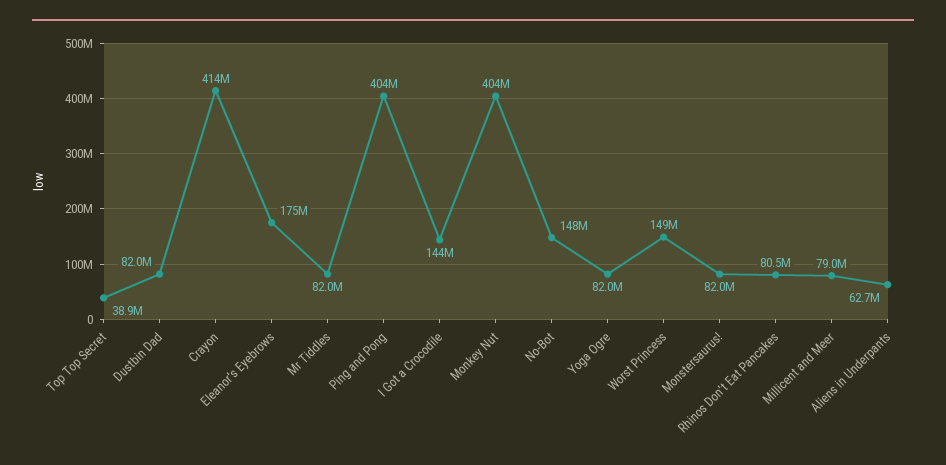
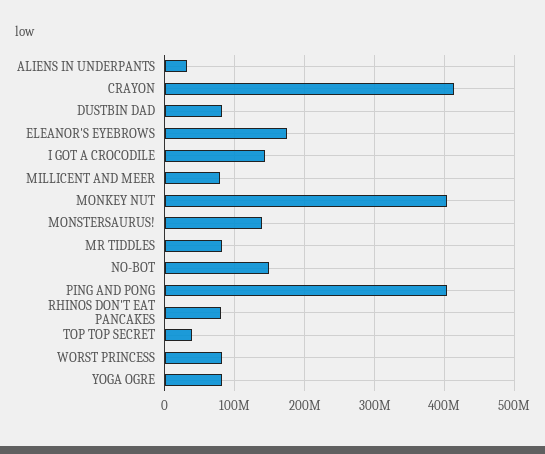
Worst Princess: 149000000 -> 80000000
Monstersaurus!: 82000000 -> 140000000
Aliens in Underpants: 62700000 -> 30000000

